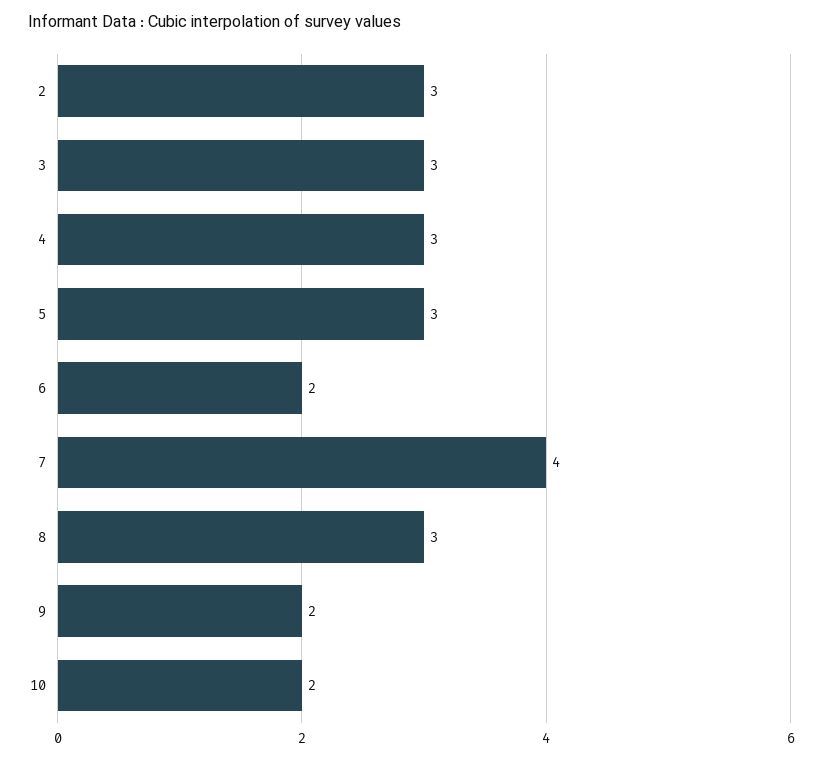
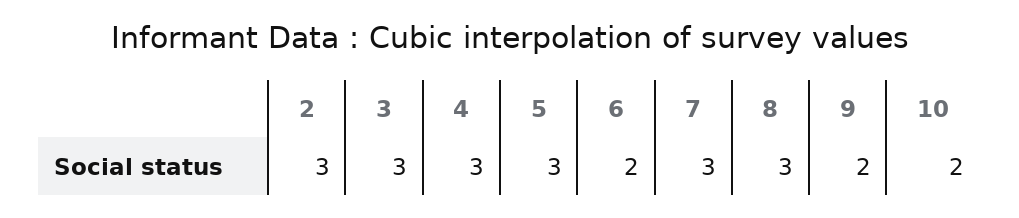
7: 4 -> 3

